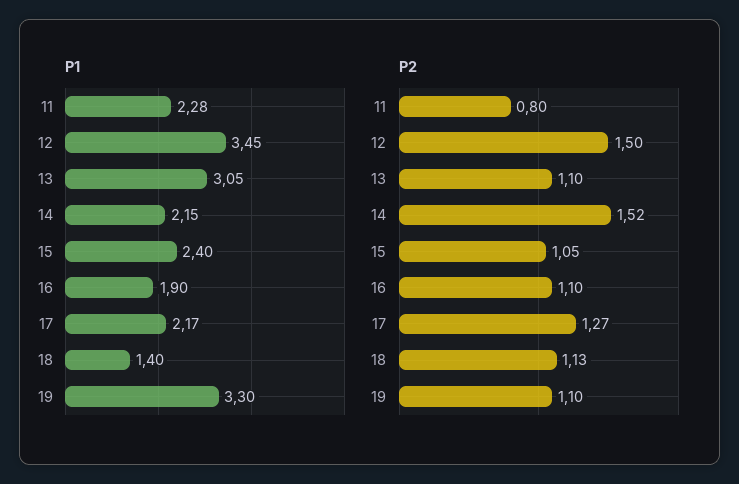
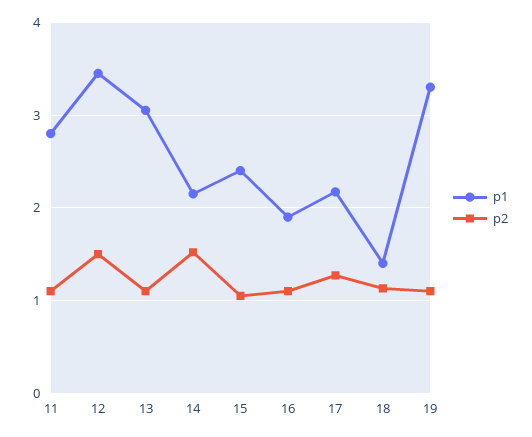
P1, 11: 2.28 -> 2.8
P2, 11: 0.8 -> 1.1

